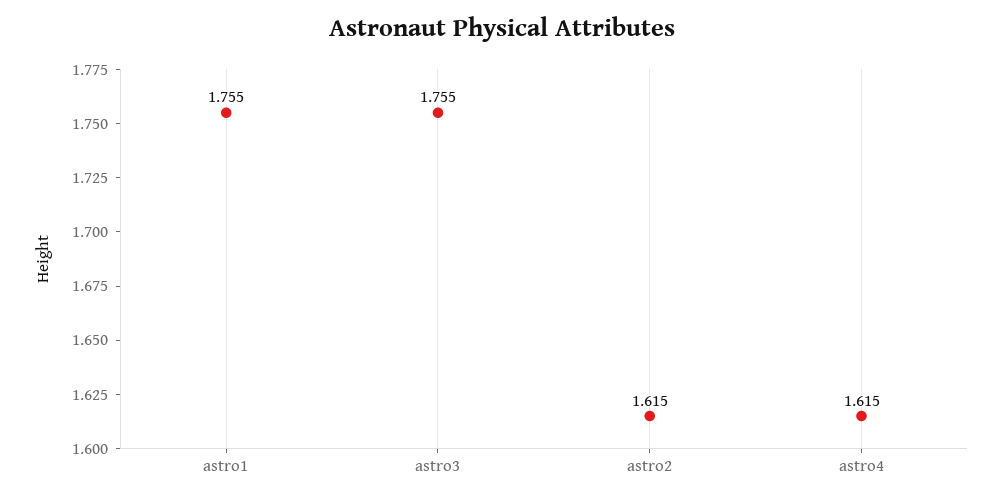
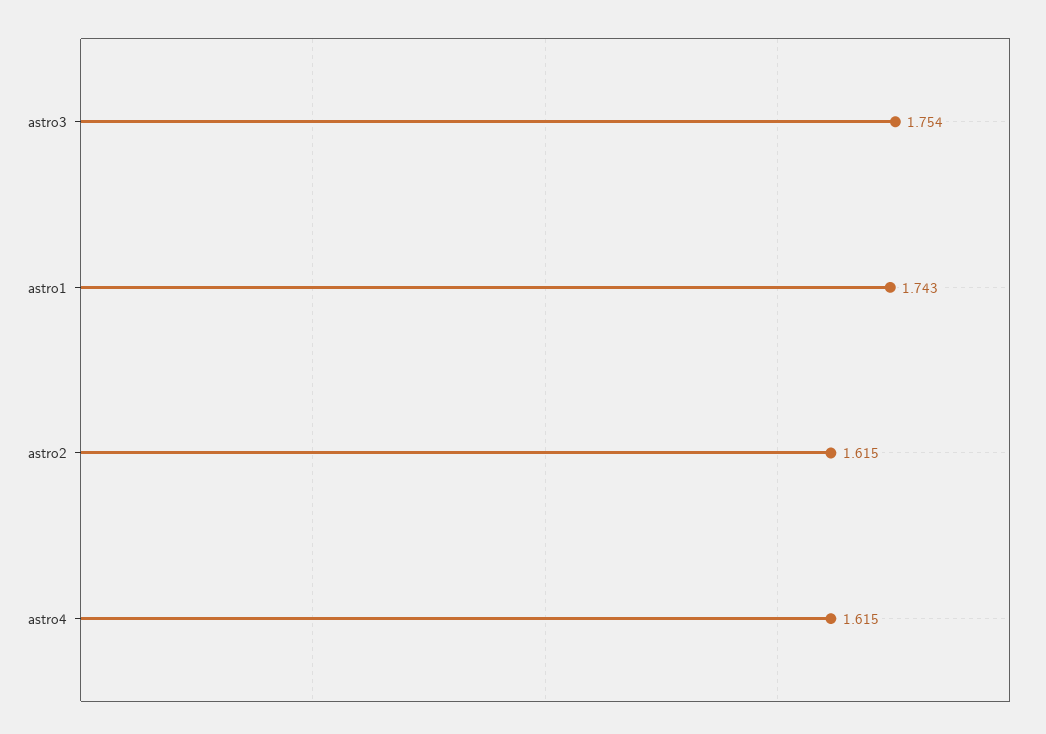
astro1: 1.755 -> 1.743
astro3: 1.755 -> 1.754

